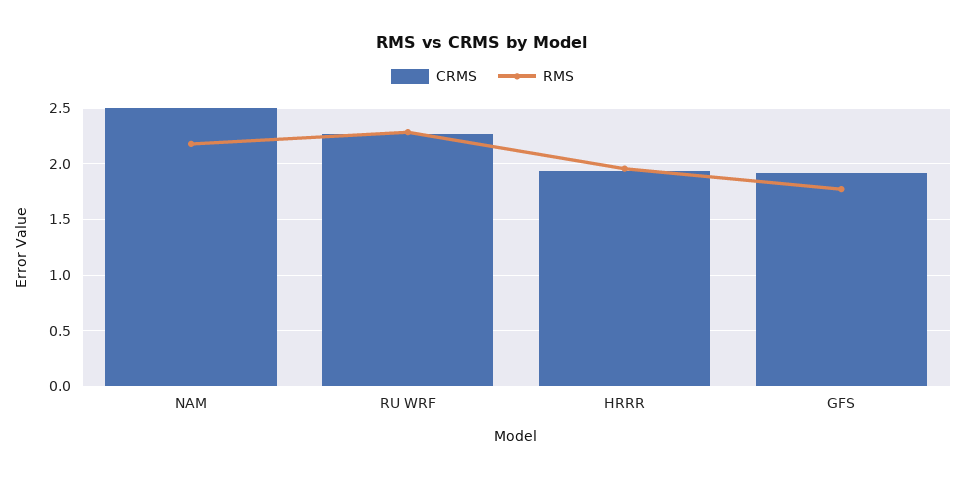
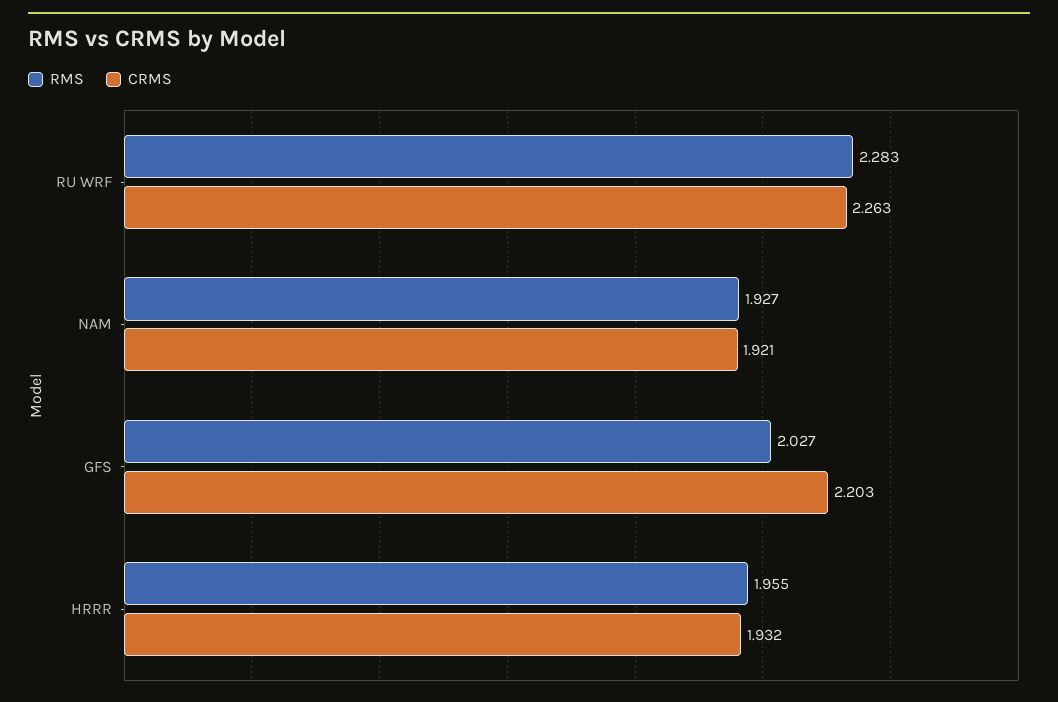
CRMS, NAM: 2.5 -> 1.921
RMS, NAM: 2.2 -> 1.927
CRMS, GFS: 1.9 -> 2.203
RMS, GFS: 1.8 -> 2.027

